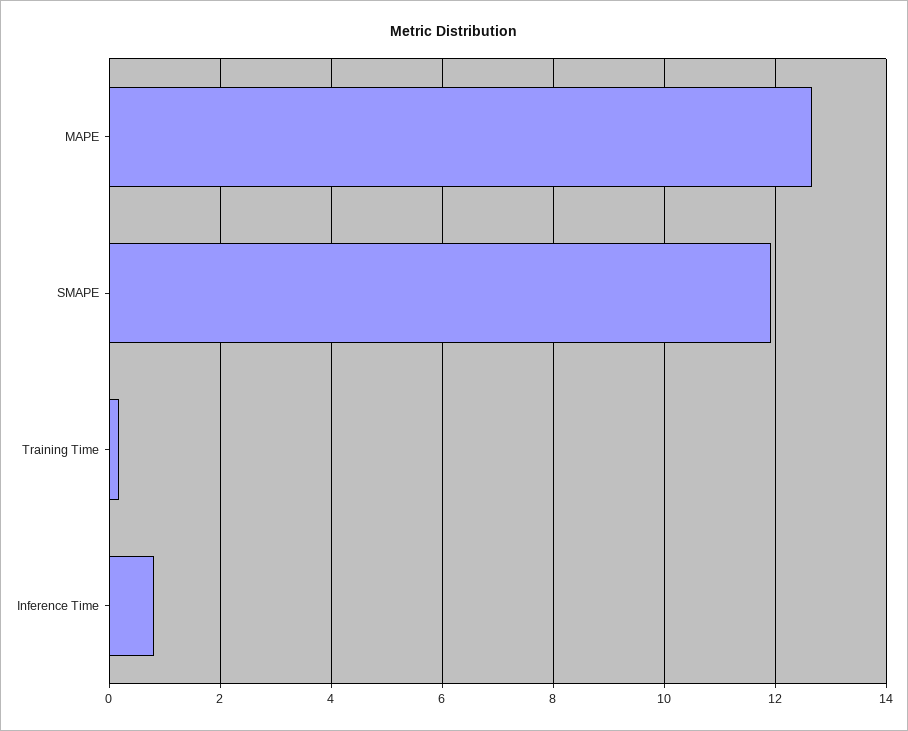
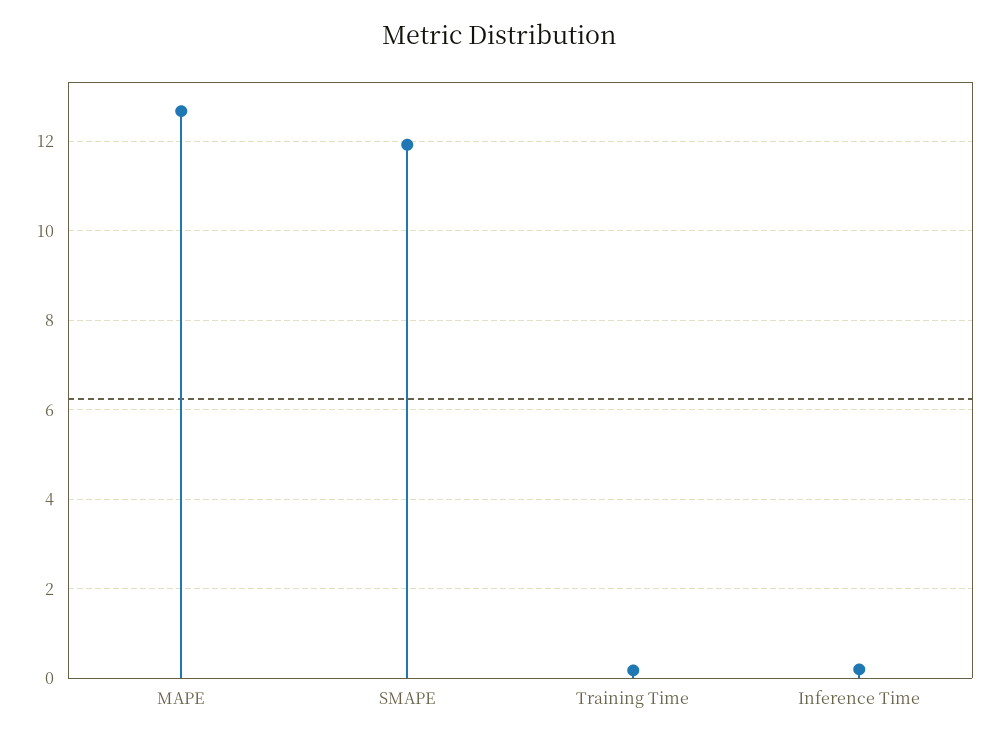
Inference Time: 0.8 -> 0.2

